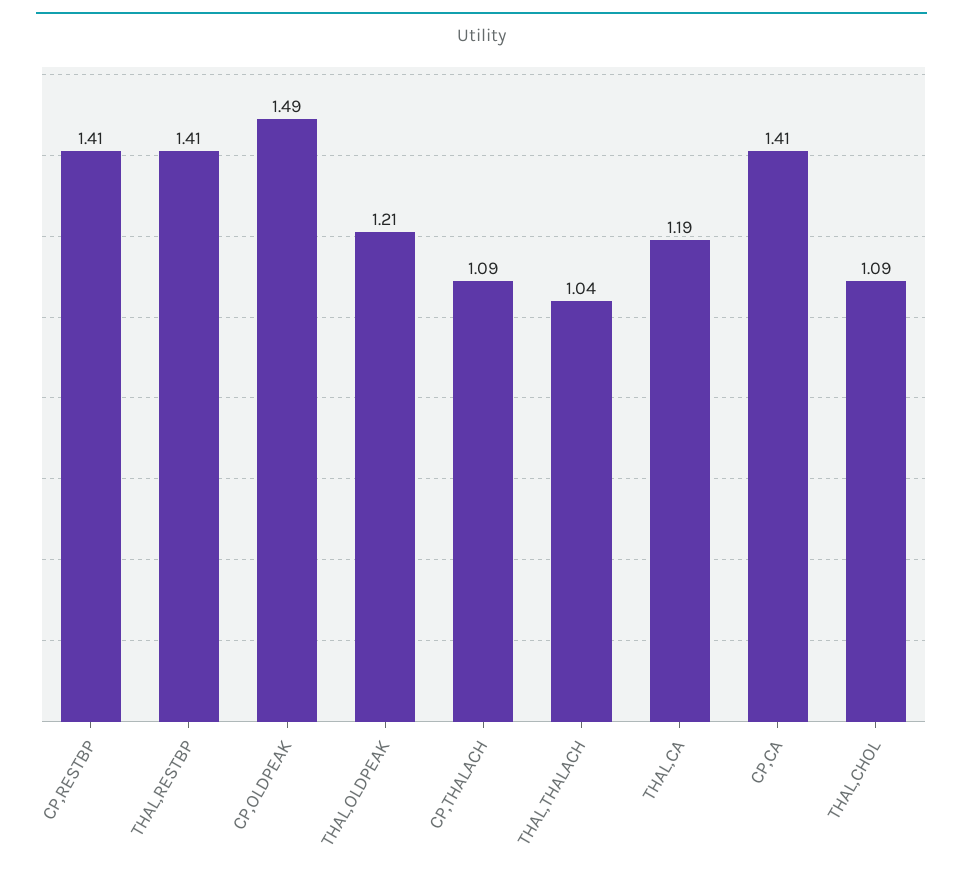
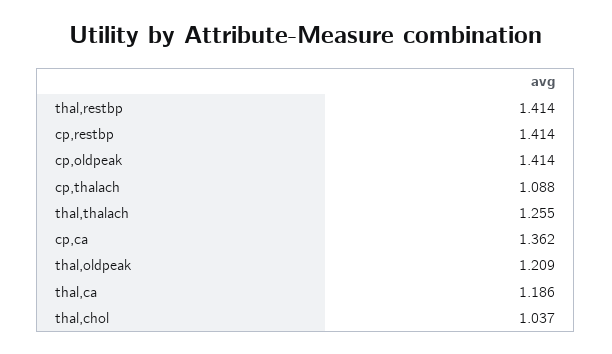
CP,OLDPEAK: 1.49 -> 1.414
THAL,THALACH: 1.04 -> 1.255
CP,CA: 1.41 -> 1.362
THAL,CHOL: 1.09 -> 1.037

